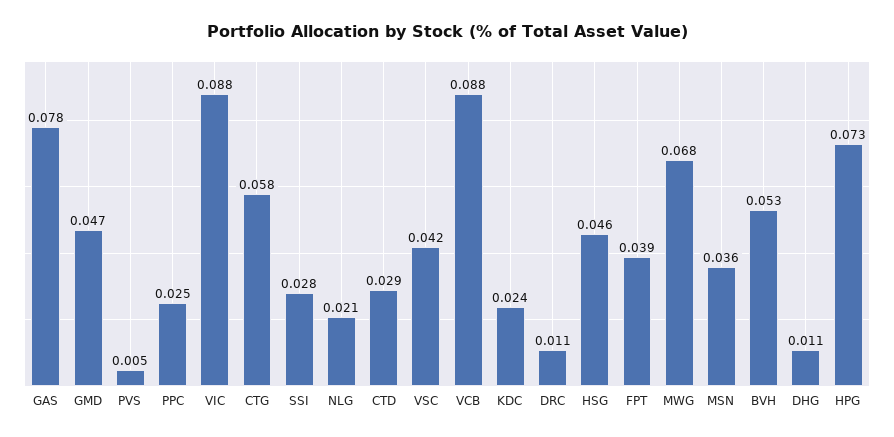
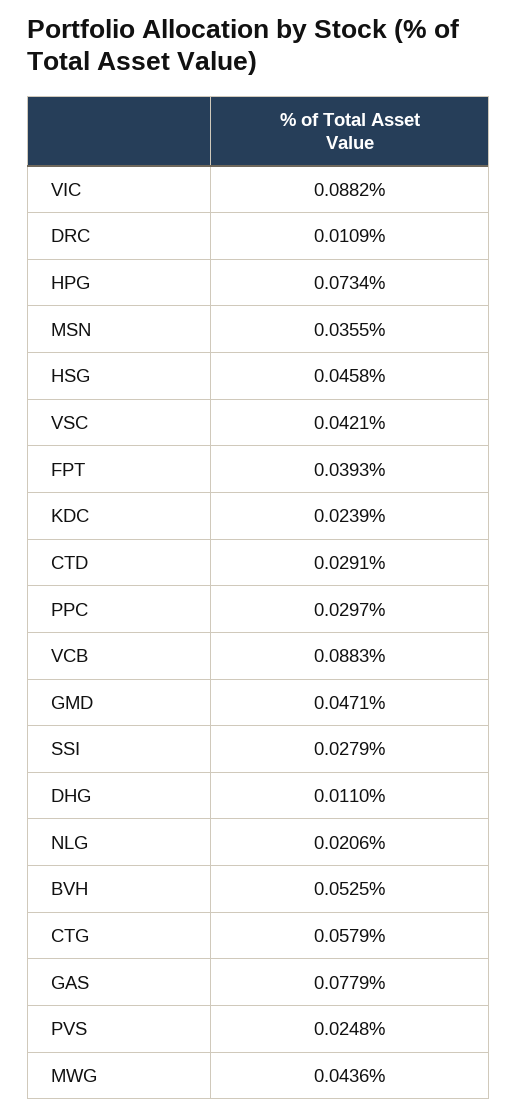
PVS: 0.005 -> 0.0248
PPC: 0.025 -> 0.0297
MWG: 0.068 -> 0.0436

